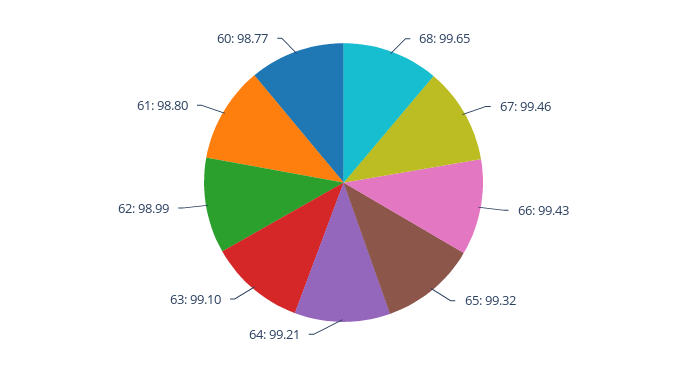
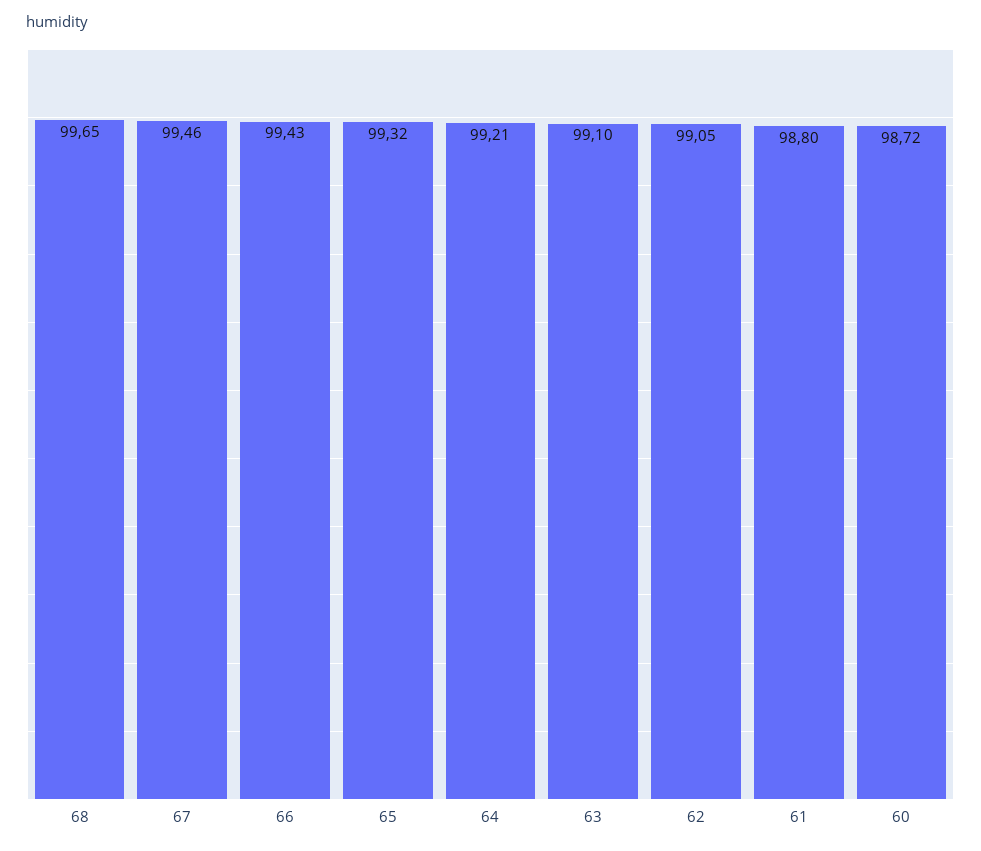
62: 98.99 -> 99.05
60: 98.77 -> 98.72

